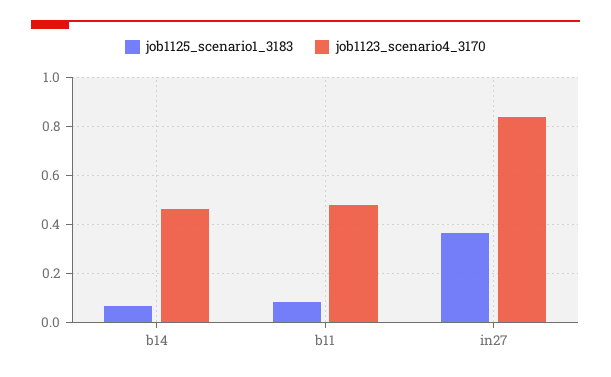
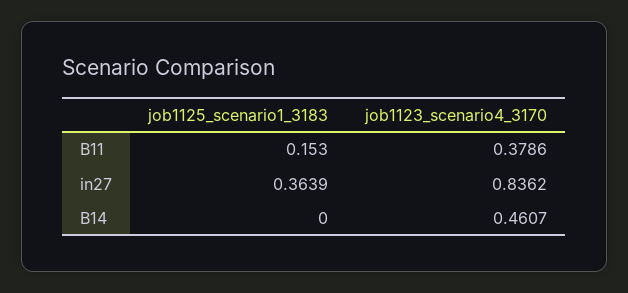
job1125_scenario1_3183, b14: 0.075 -> 0
job1125_scenario1_3183, b11: 0.075 -> 0.153
job1123_scenario4_3170, b11: 0.475 -> 0.3786

